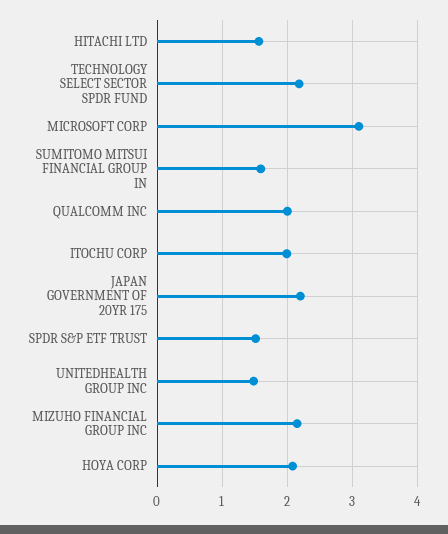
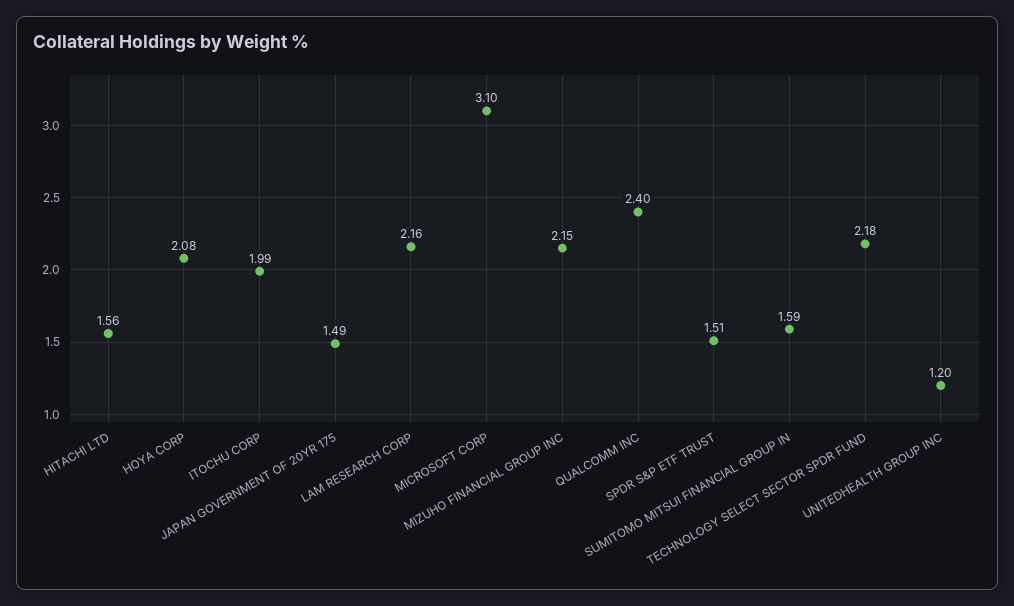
QUALCOMM INC: 2 -> 2.4
JAPAN GOVERNMENT OF 20YR 175: 2.2 -> 1.49
UNITEDHEALTH GROUP INC: 1.5 -> 1.2
LAM RESEARCH CORP: none -> 2.16

